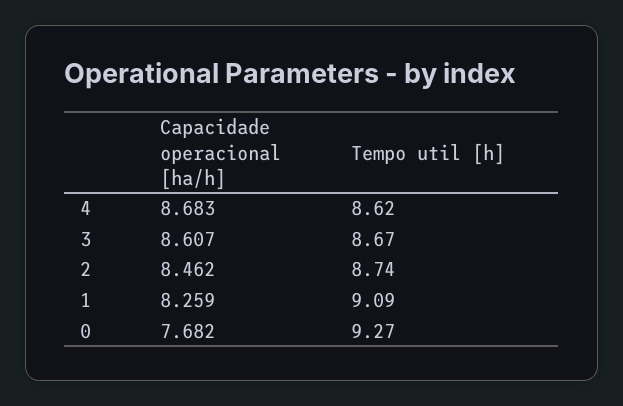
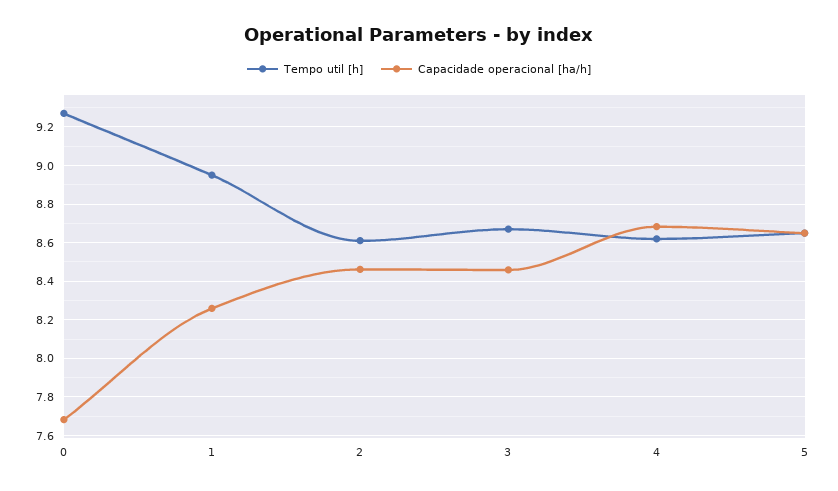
Capacidade operacional [ha/h], 3: 8.607 -> 8.45
Tempo util [h], 2: 8.74 -> 8.6
Tempo util [h], 1: 9.09 -> 8.95
Tempo util [h], 5: none -> 8.65
Capacidade operacional [ha/h], 5: none -> 8.65

